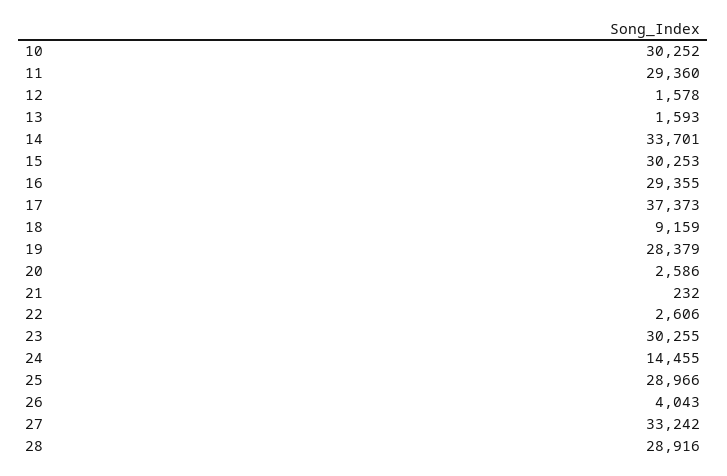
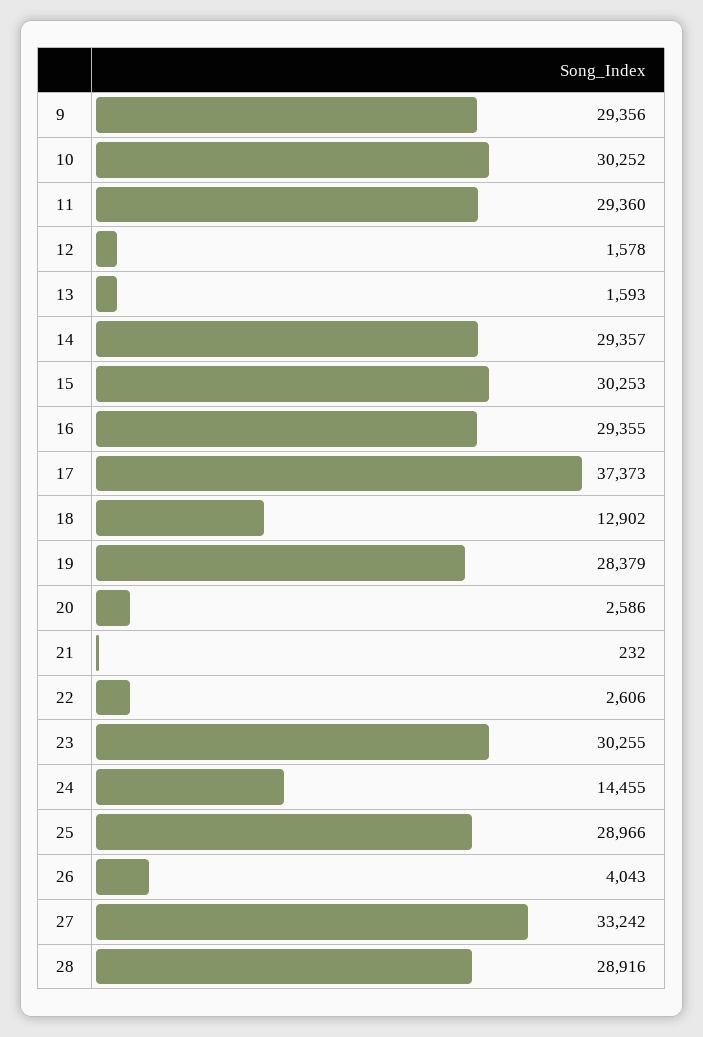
14: 33701 -> 29357
18: 9159 -> 12902
9: none -> 29356

